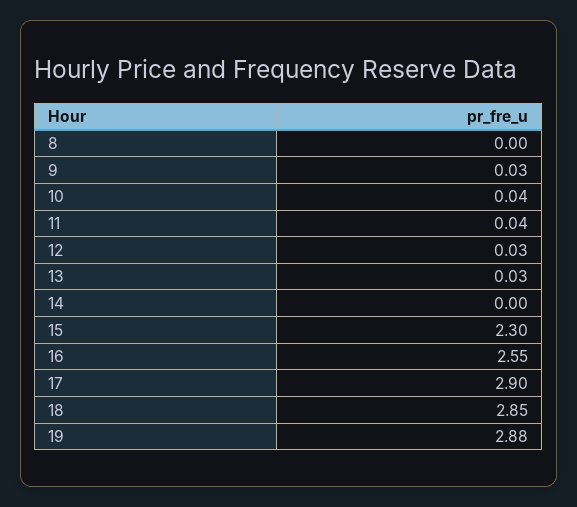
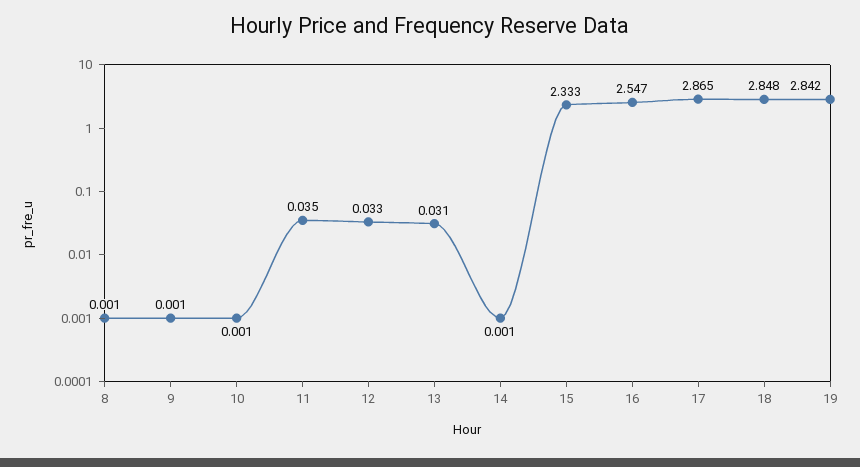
9: 0.03 -> 0.001
10: 0.04 -> 0.001
15: 2.3 -> 2.333
17: 2.9 -> 2.865
19: 2.88 -> 2.842

